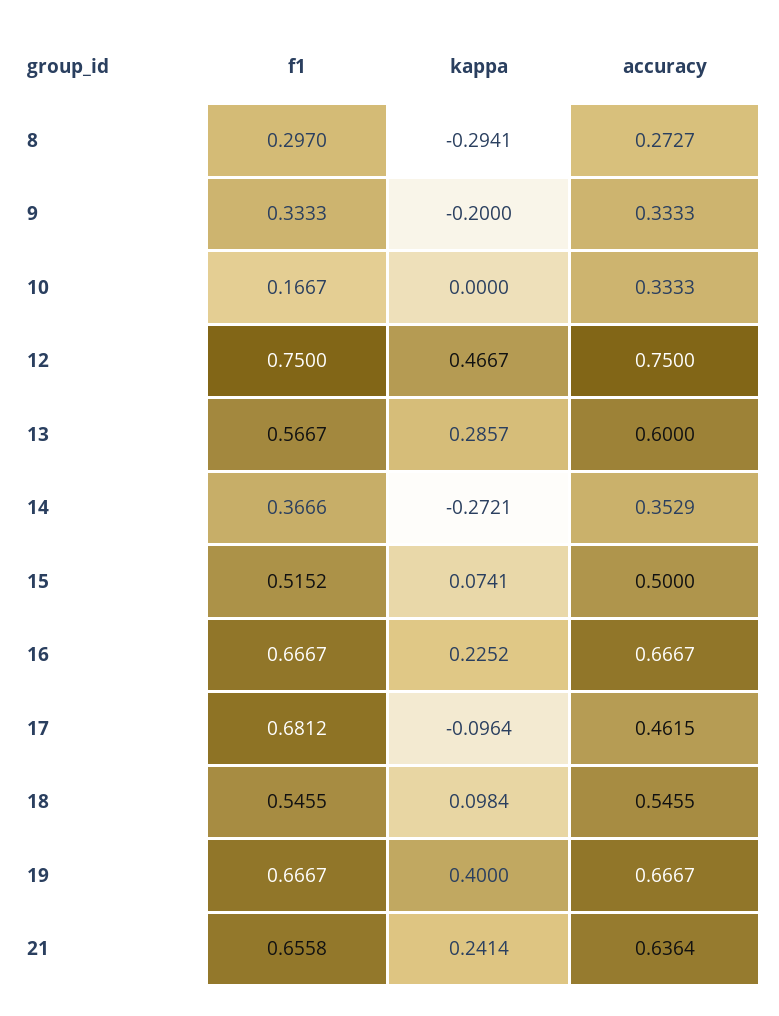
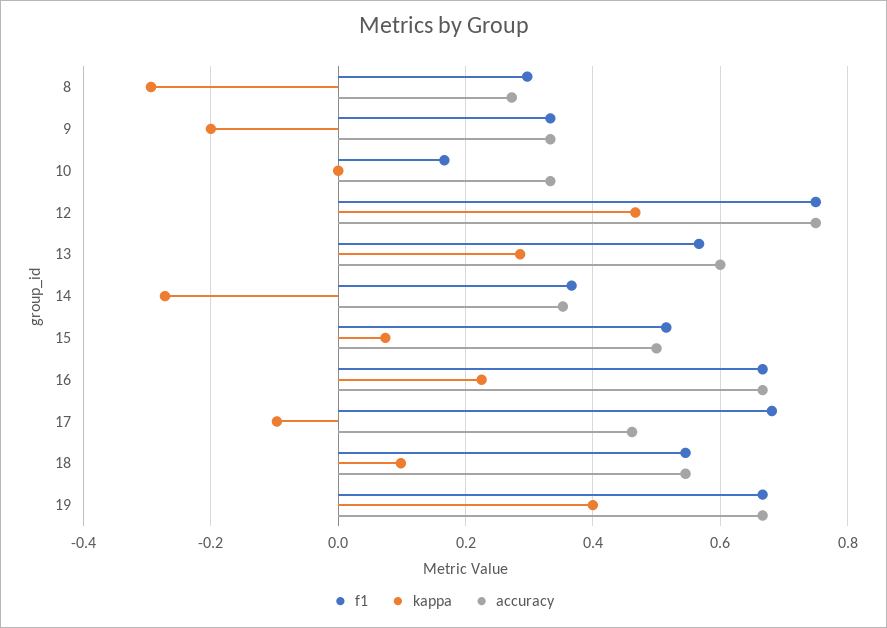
f1, 21: 0.6558 -> none
kappa, 21: 0.2414 -> none
accuracy, 21: 0.6364 -> none

